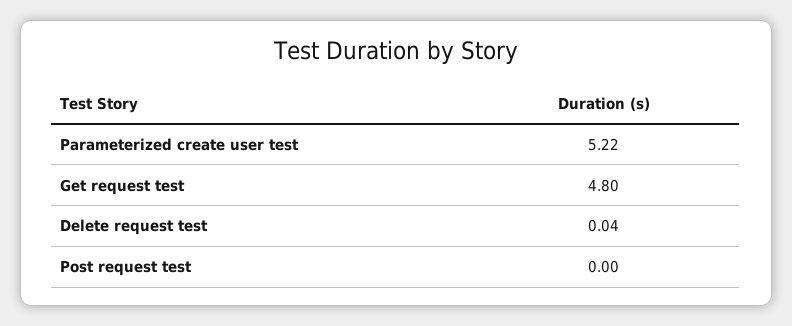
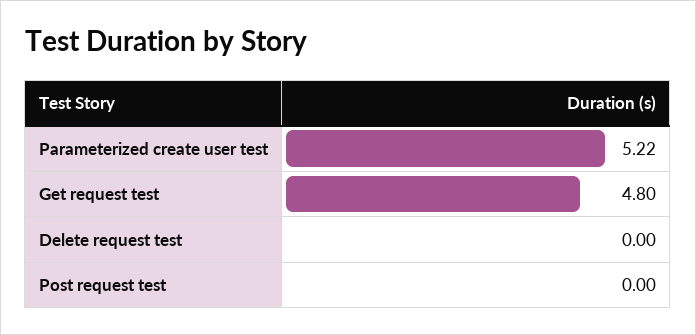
Delete request test: 0.04 -> 0

